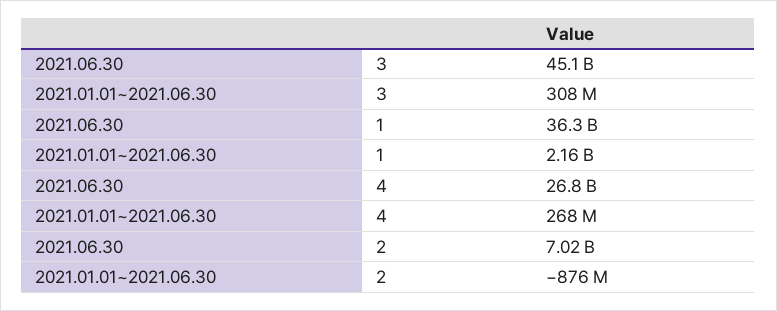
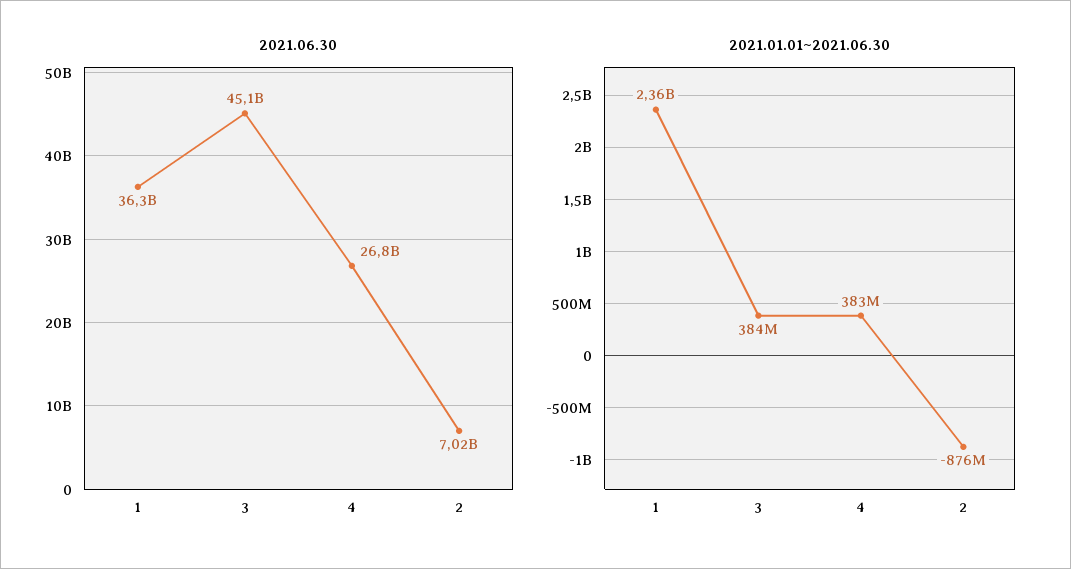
2021.01.01~2021.06.30, 3: 308000000 -> 384000000
2021.01.01~2021.06.30, 1: 2160000000 -> 2360000000
2021.01.01~2021.06.30, 4: 268000000 -> 383000000

